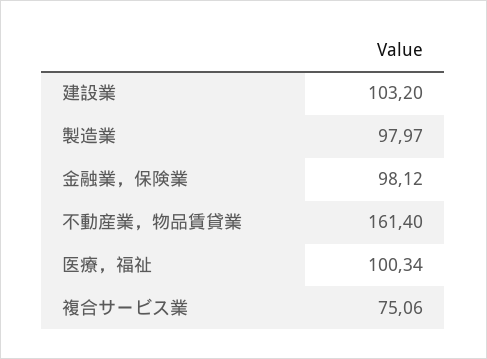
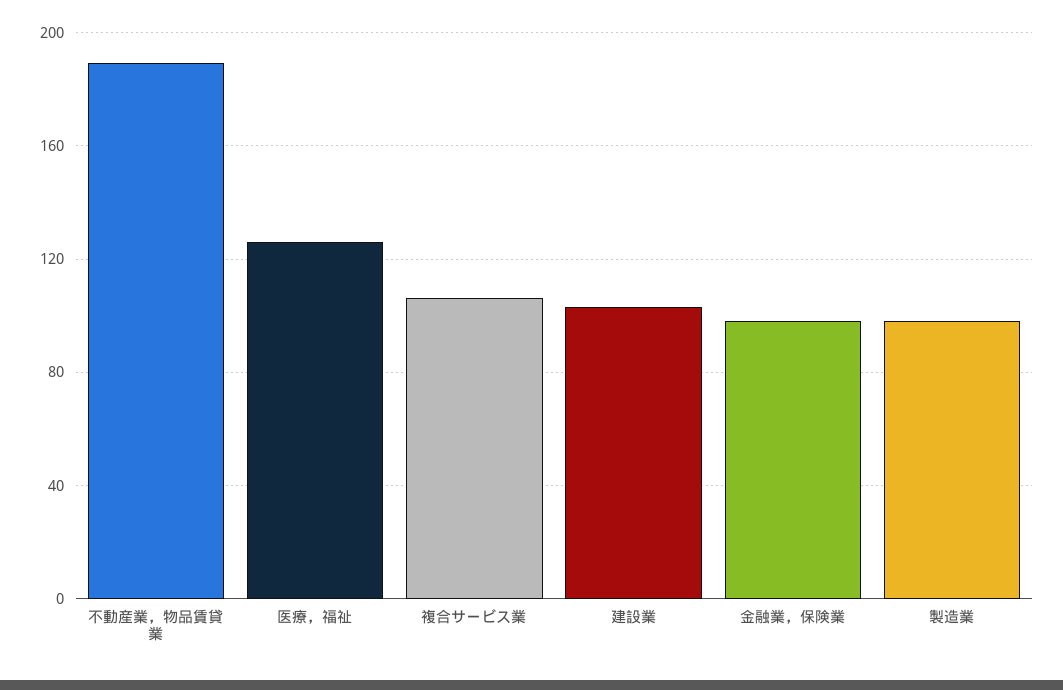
不動産業，物品賃貸業: 161.4 -> 190
医療，福祉: 100.34 -> 125
複合サービス業: 75.06 -> 105

